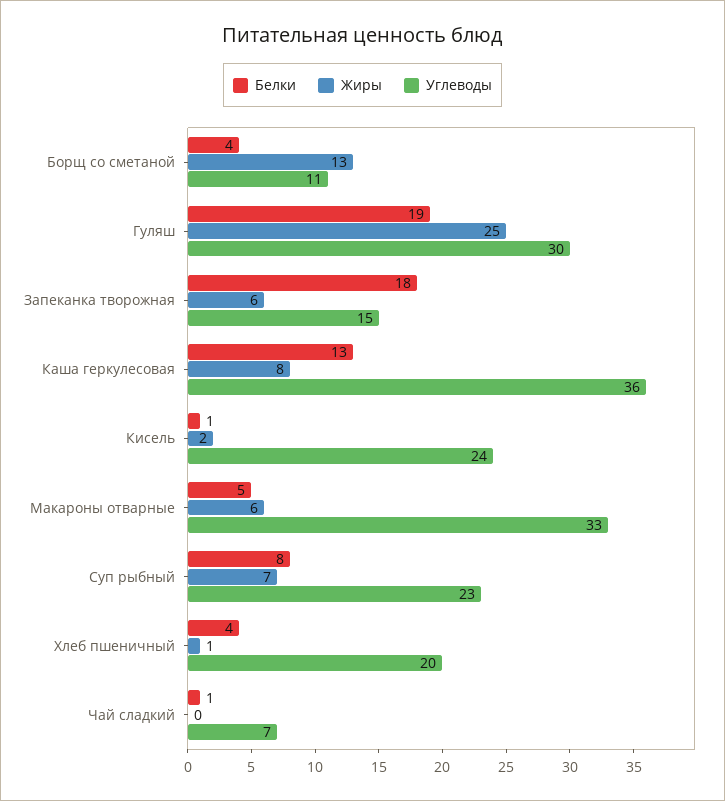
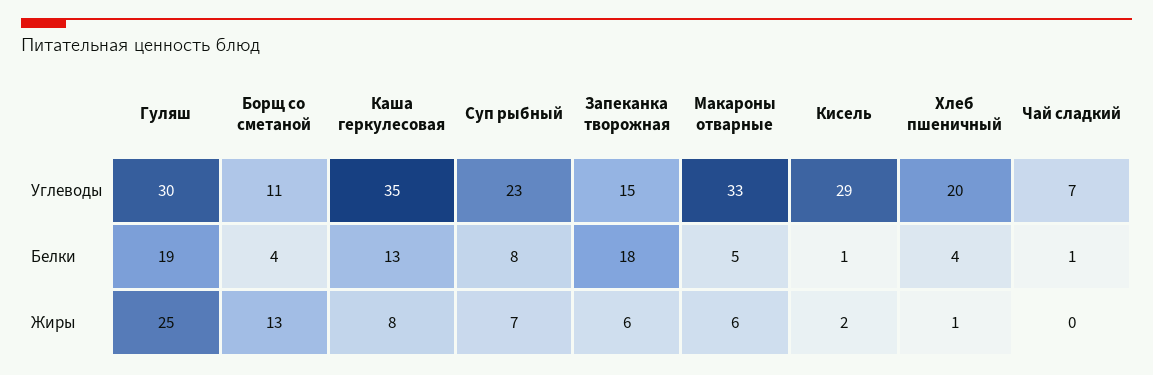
Углеводы, Каша геркулесовая: 36 -> 35
Углеводы, Кисель: 24 -> 29

